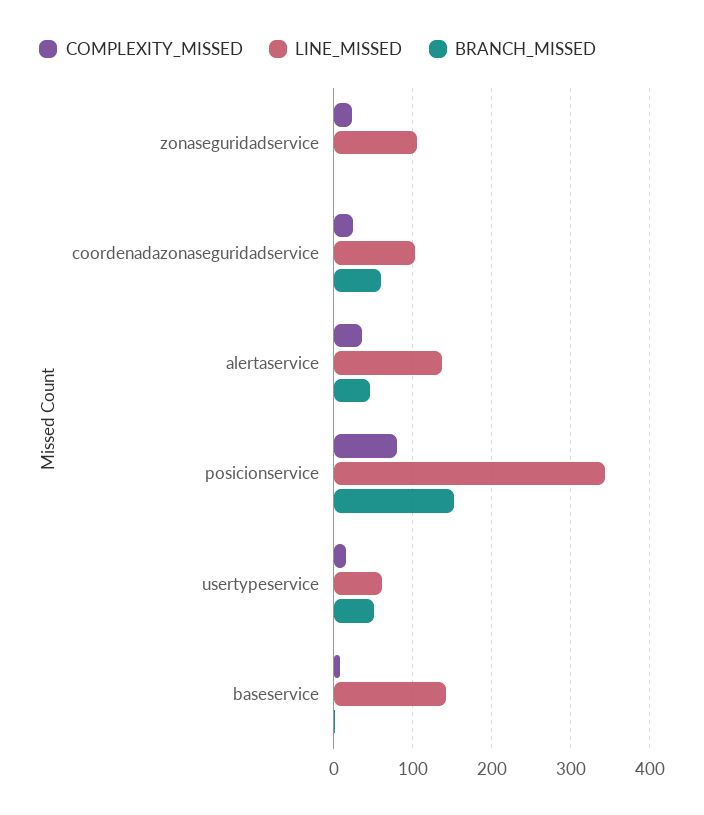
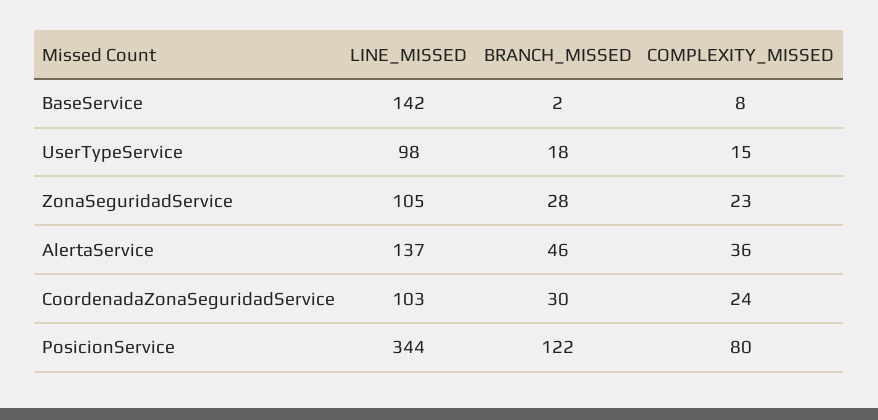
BRANCH_MISSED, zonaseguridadservice: 0 -> 28
BRANCH_MISSED, coordenadazonaseguridadservice: 60 -> 30
BRANCH_MISSED, posicionservice: 150 -> 122
LINE_MISSED, usertypeservice: 60 -> 98
BRANCH_MISSED, usertypeservice: 50 -> 18

